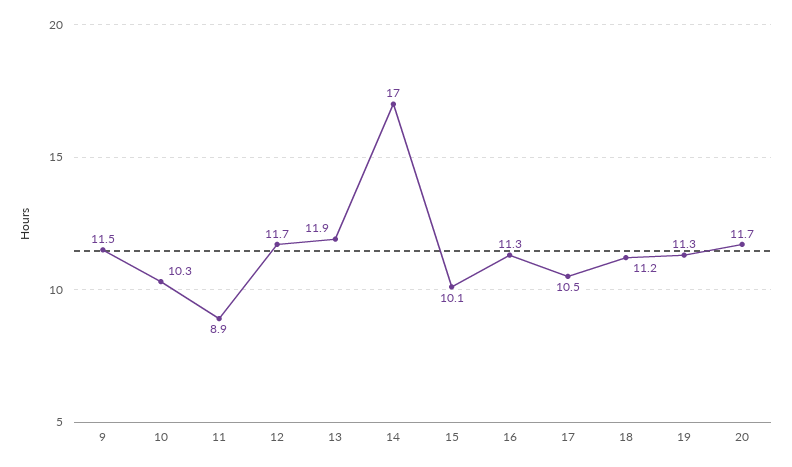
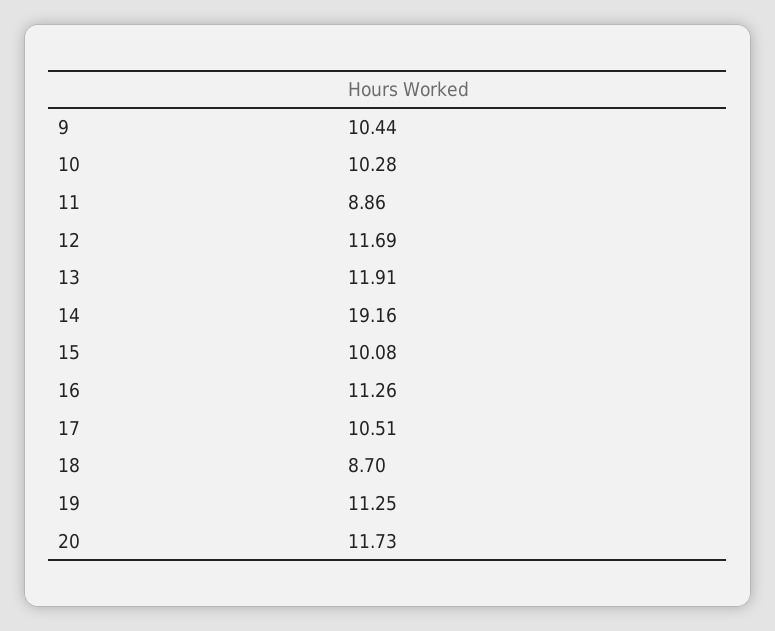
9: 11.5 -> 10.44
14: 17 -> 19.16
18: 11.2 -> 8.7

